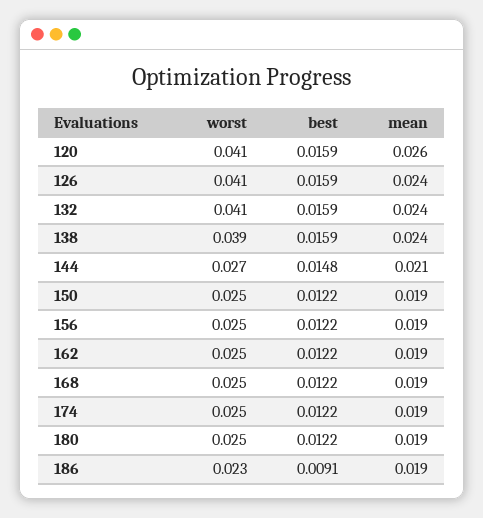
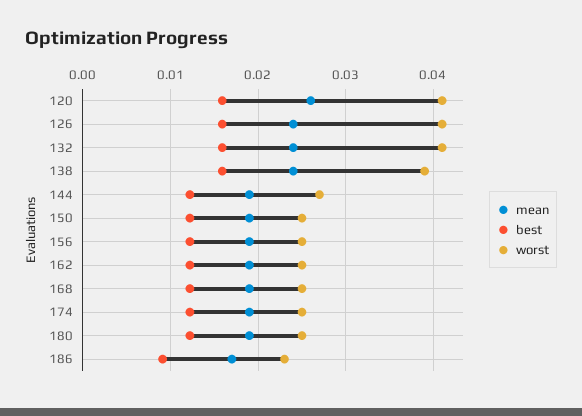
best, 144: 0.0148 -> 0.012
mean, 144: 0.021 -> 0.019
mean, 186: 0.019 -> 0.017

